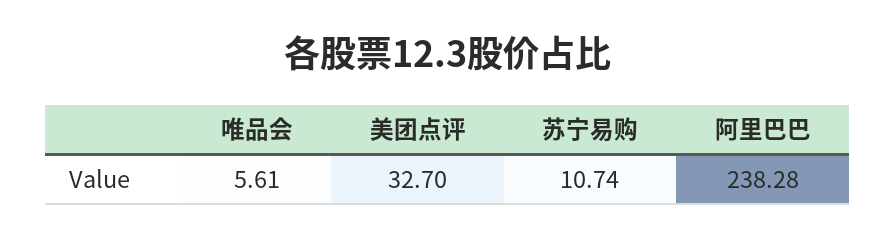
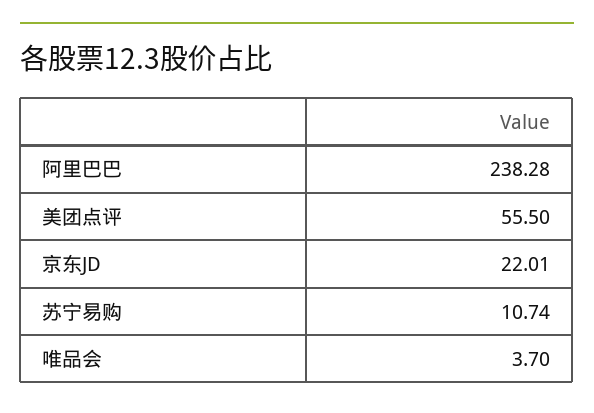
唯品会: 5.61 -> 3.7
美团点评: 32.7 -> 55.5
京东JD: none -> 22.01

